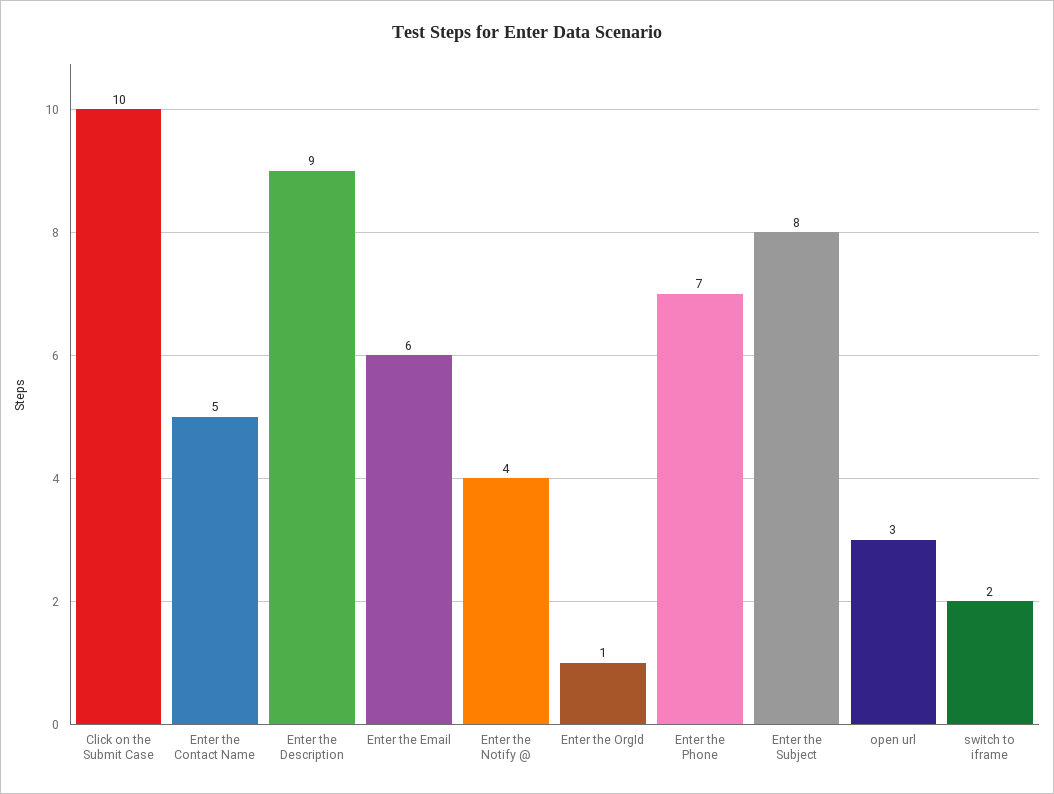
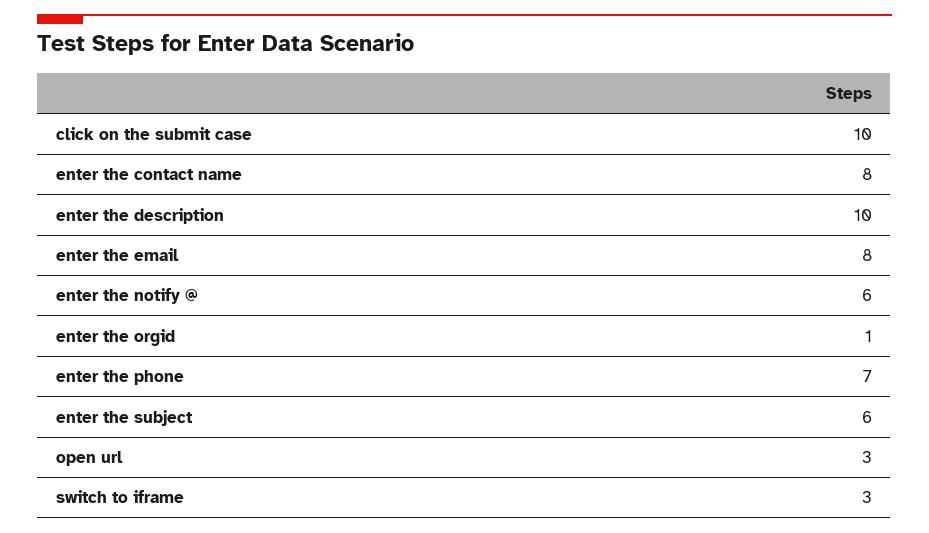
Enter the Contact Name: 5 -> 8
Enter the Description: 9 -> 10
Enter the Email: 6 -> 8
Enter the Notify @: 4 -> 6
Enter the Subject: 8 -> 6
switch to iframe: 2 -> 3

